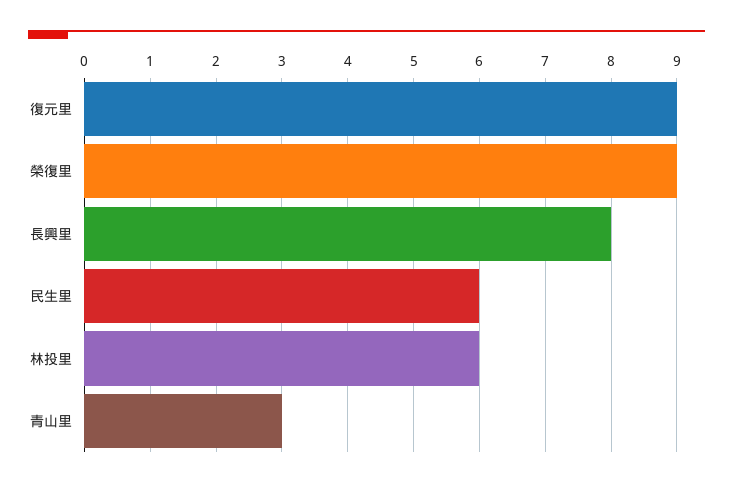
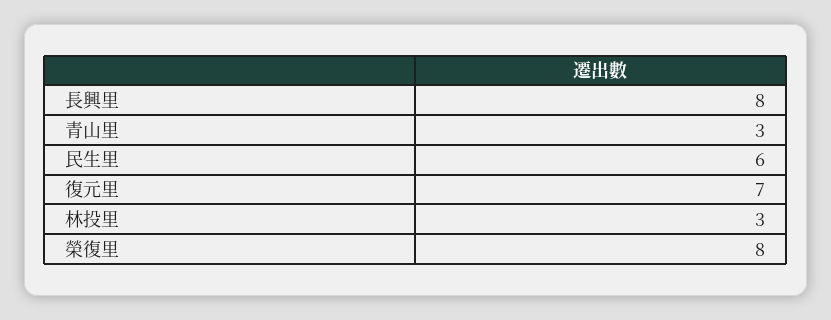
復元里: 9 -> 7
榮復里: 9 -> 8
林投里: 6 -> 3

